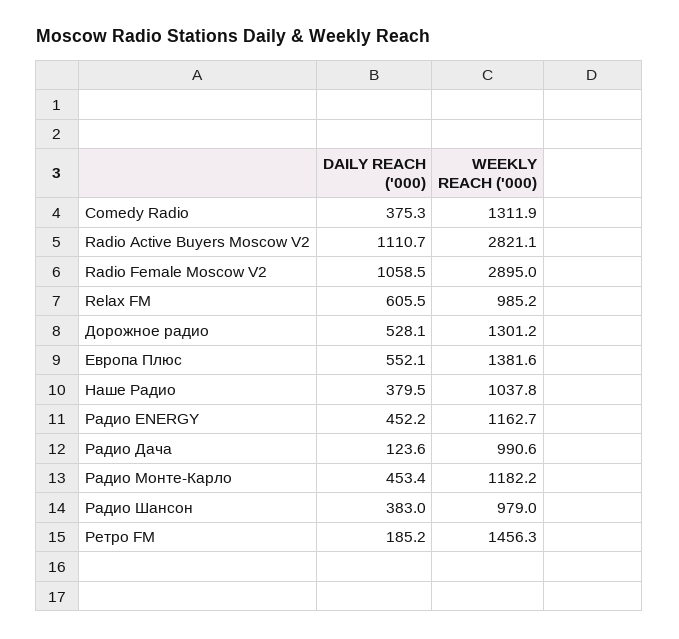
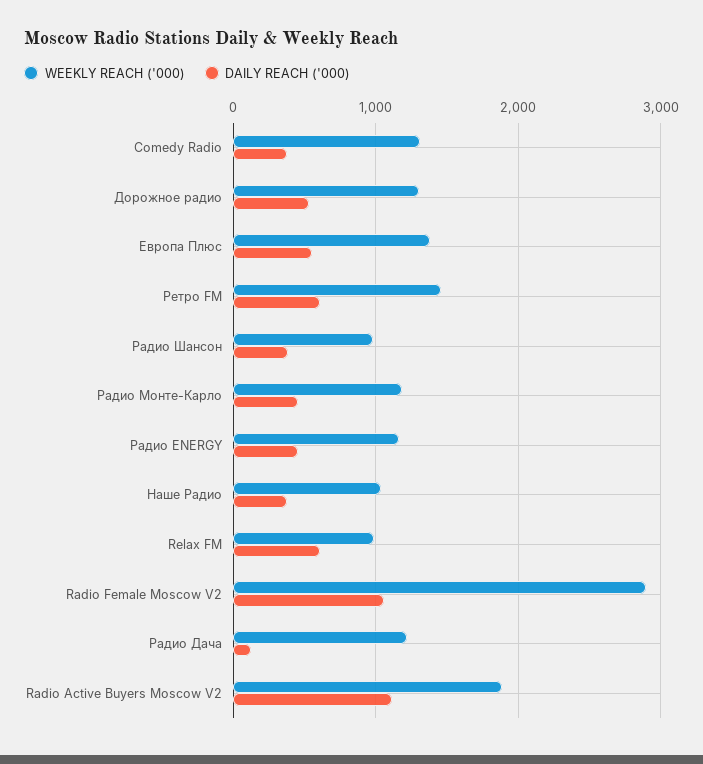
WEEKLY REACH ('000), Radio Active Buyers Moscow V2: 2821.1 -> 1900
WEEKLY REACH ('000), Радио Дача: 990.6 -> 1200
DAILY REACH ('000), Ретро FM: 185.2 -> 600

